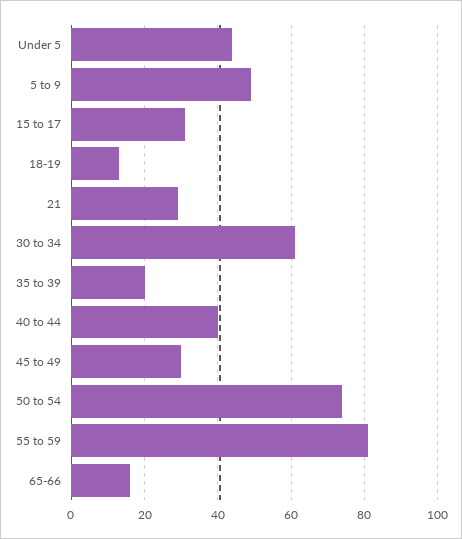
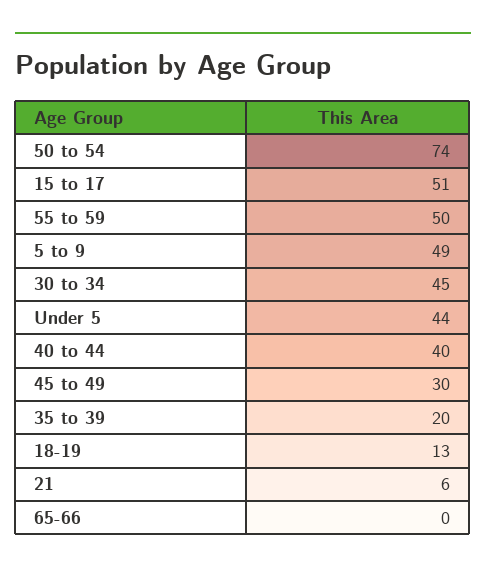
15 to 17: 30 -> 51
21: 30 -> 6
30 to 34: 60 -> 45
55 to 59: 80 -> 50
65-66: 15 -> 0

